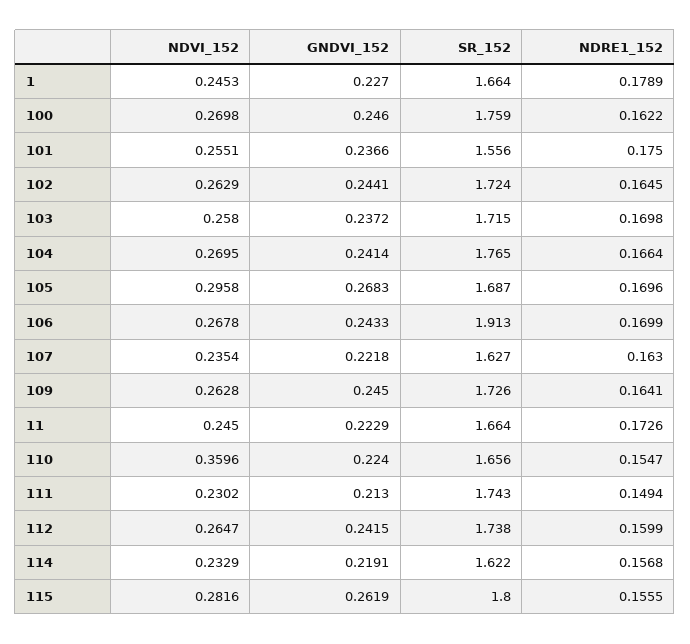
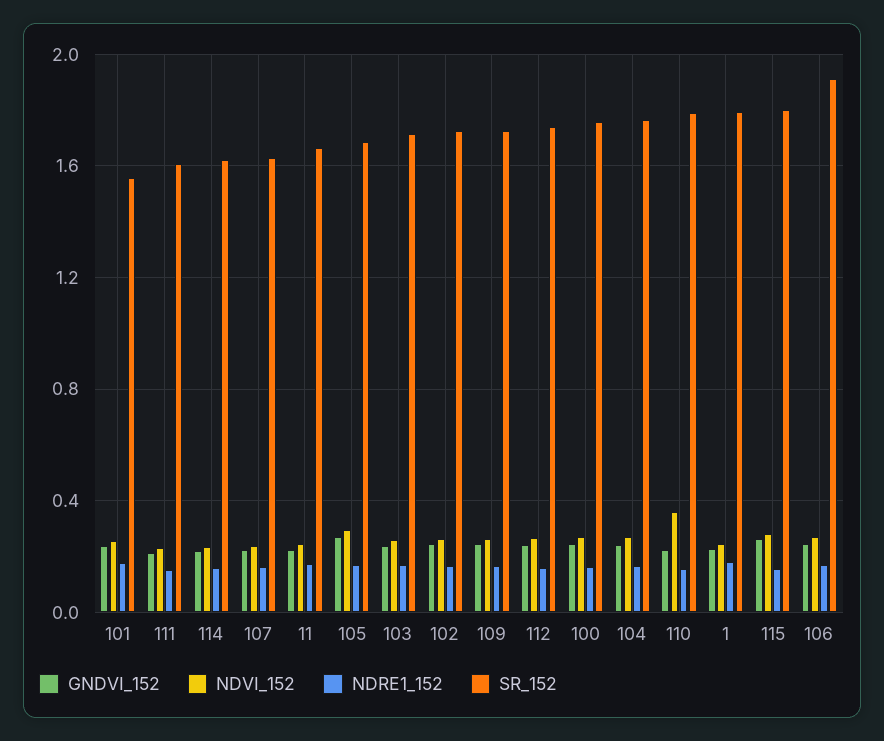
SR_152, 1: 1.664 -> 1.8
SR_152, 110: 1.656 -> 1.8
SR_152, 111: 1.743 -> 1.6

